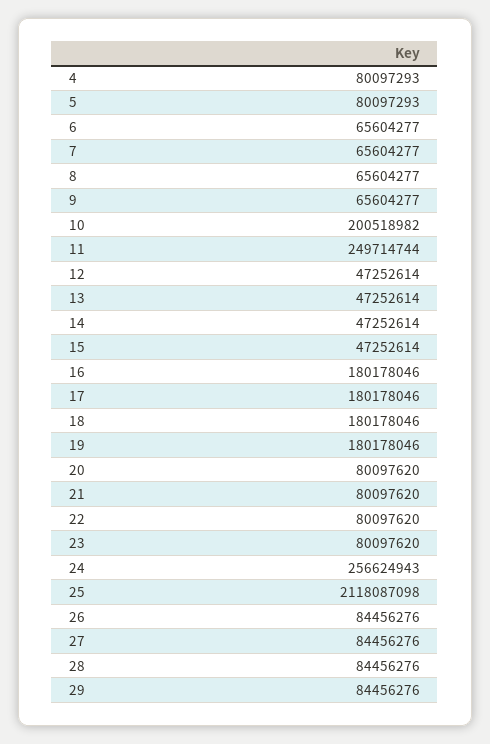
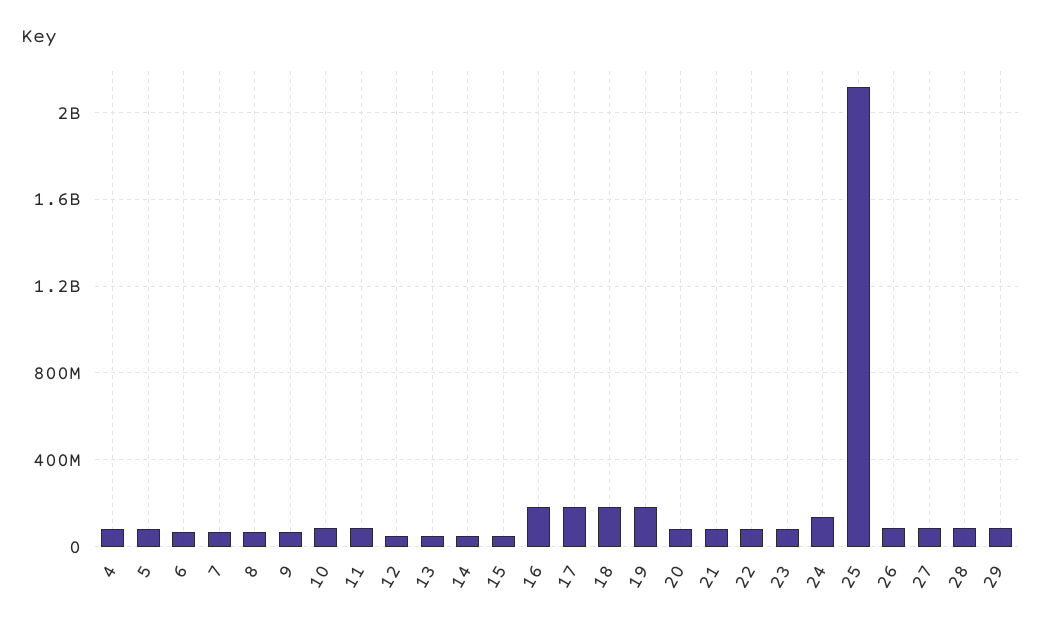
10: 200518982 -> 100000000
11: 249714744 -> 100000000
24: 256624943 -> 150000000

